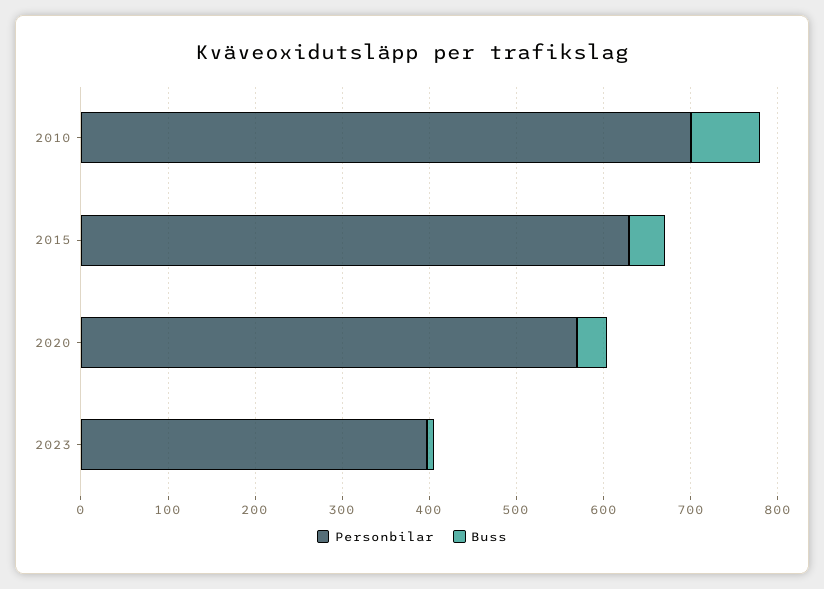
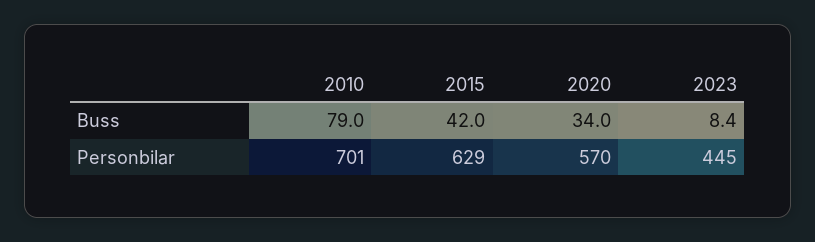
Personbilar, 2023: 400 -> 445

